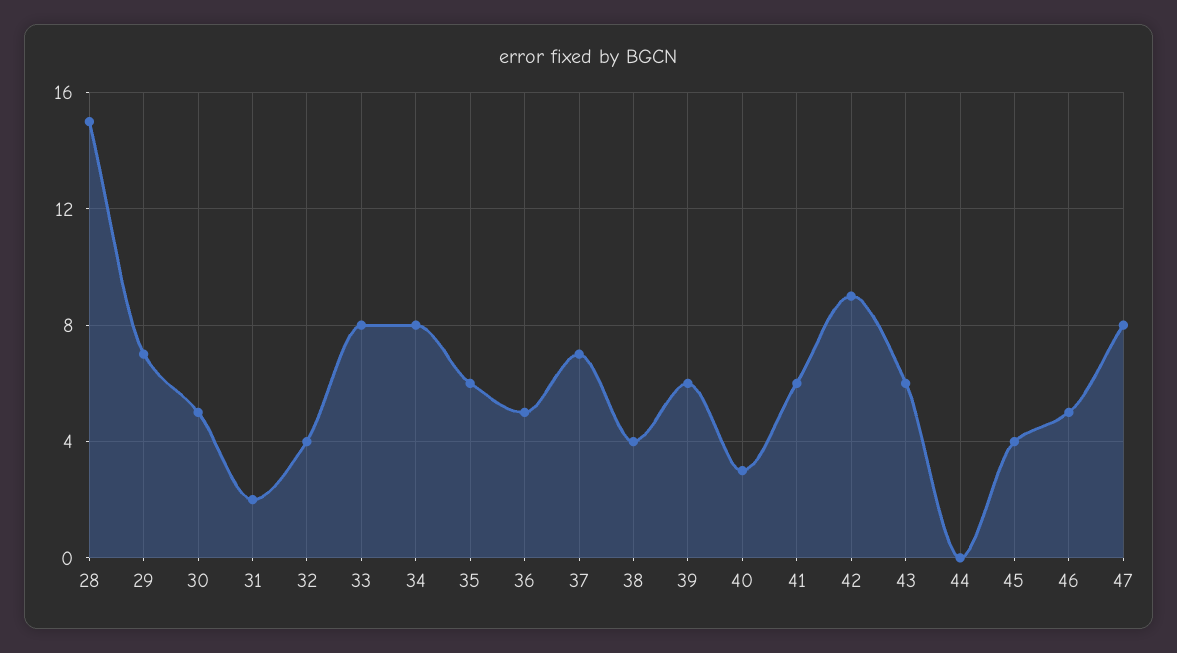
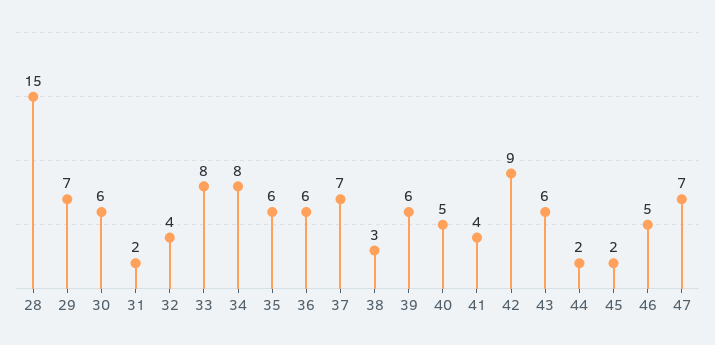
30: 5 -> 6
36: 5 -> 6
38: 4 -> 3
40: 3 -> 5
41: 6 -> 4
44: 0 -> 2
45: 4 -> 2
47: 8 -> 7

